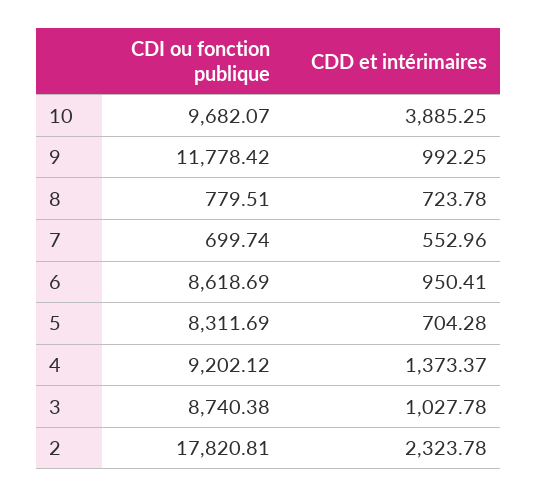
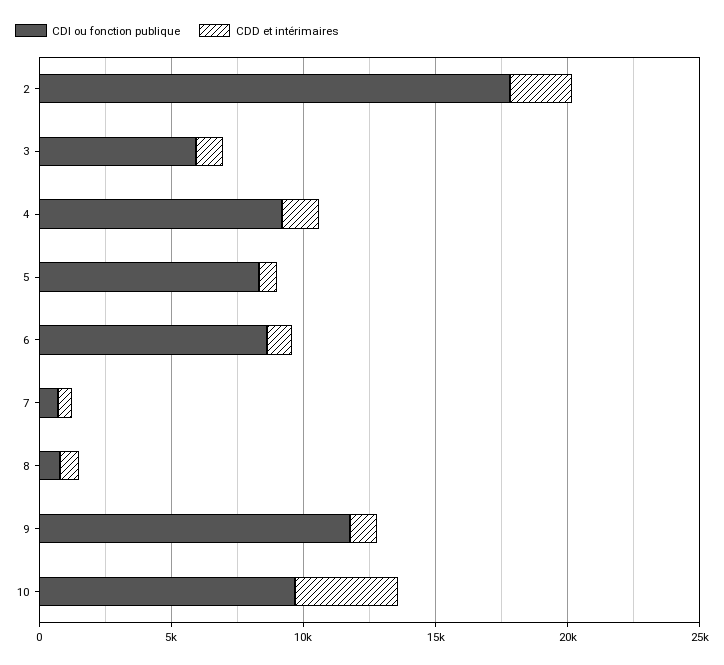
CDI ou fonction publique, 3: 8740.38 -> 6000

